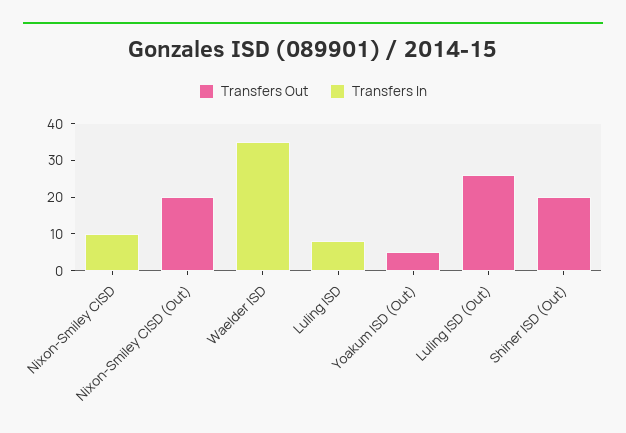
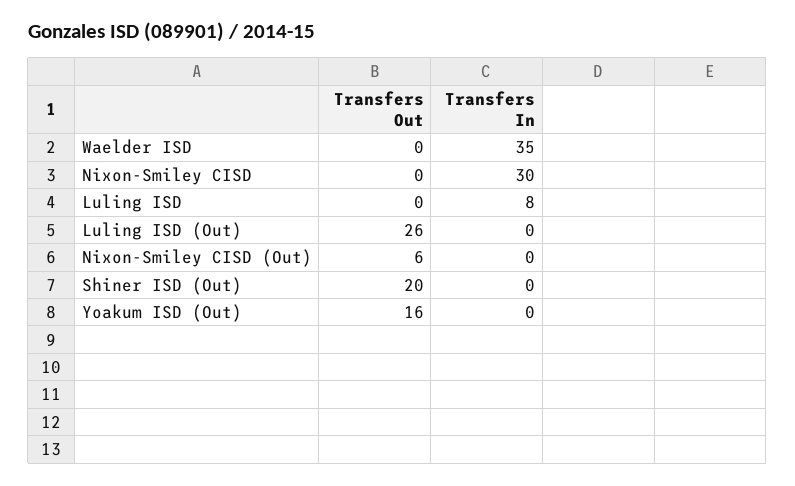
Transfers In, Nixon-Smiley CISD: 10 -> 30
Transfers Out, Nixon-Smiley CISD (Out): 20 -> 6
Transfers Out, Yoakum ISD (Out): 5 -> 16

